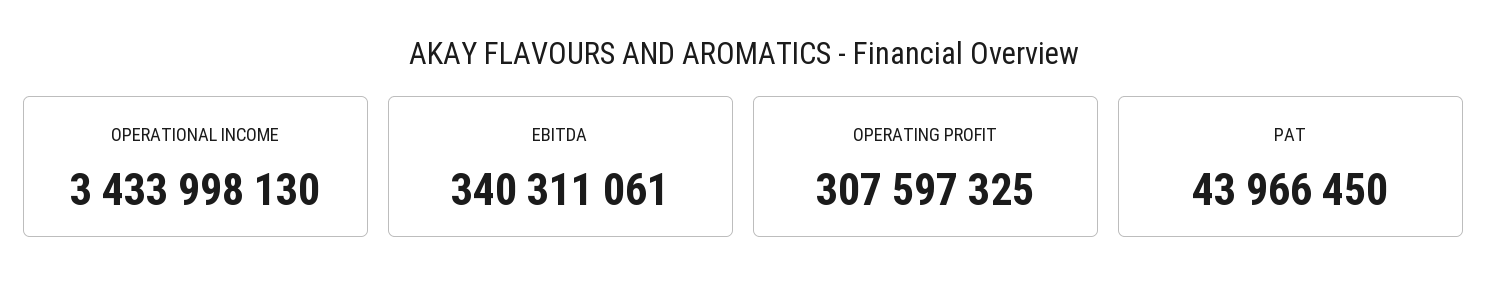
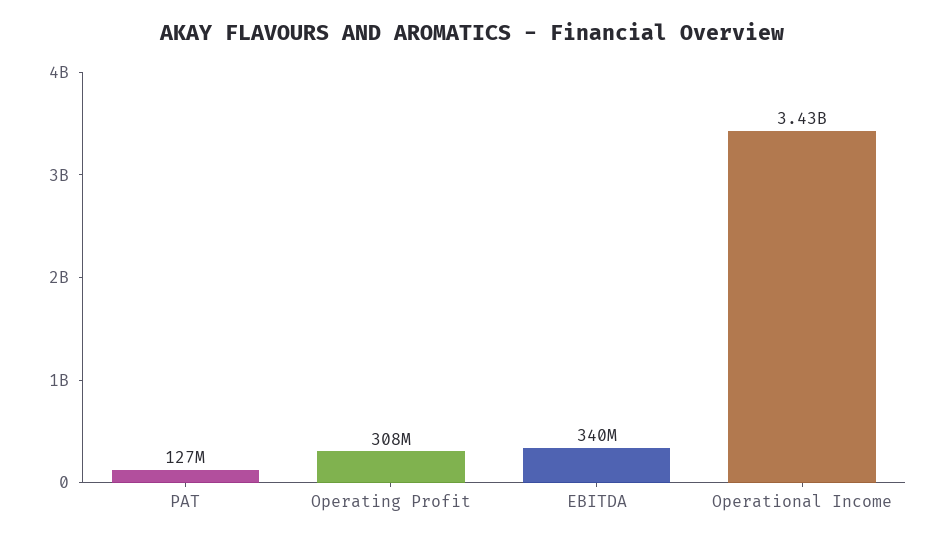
PAT: 43966450 -> 127000000

